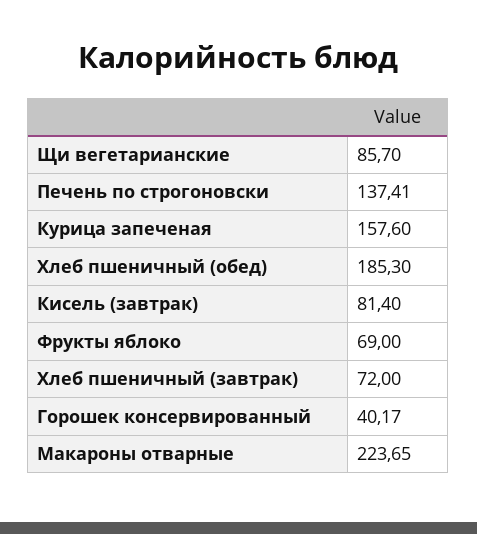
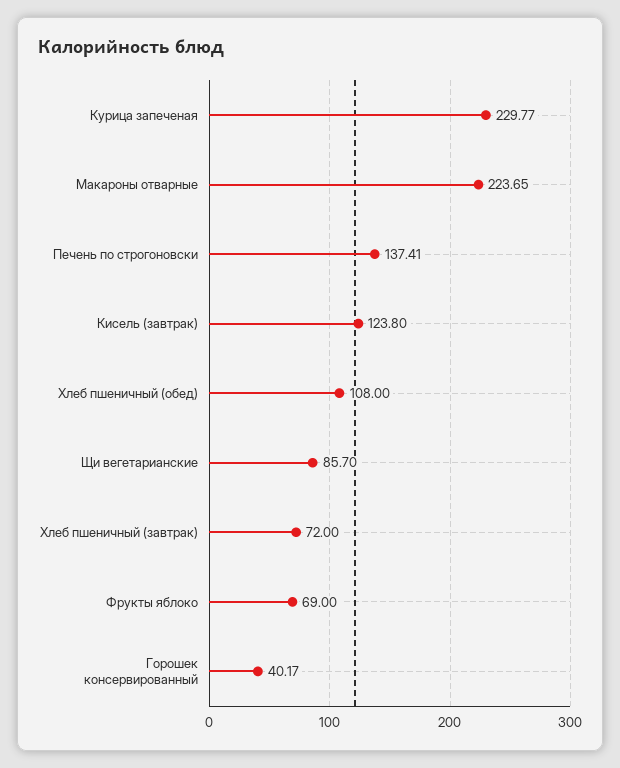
Курица запеченая: 157.6 -> 229.77
Хлеб пшеничный (обед): 185.3 -> 108
Кисель (завтрак): 81.4 -> 123.8

